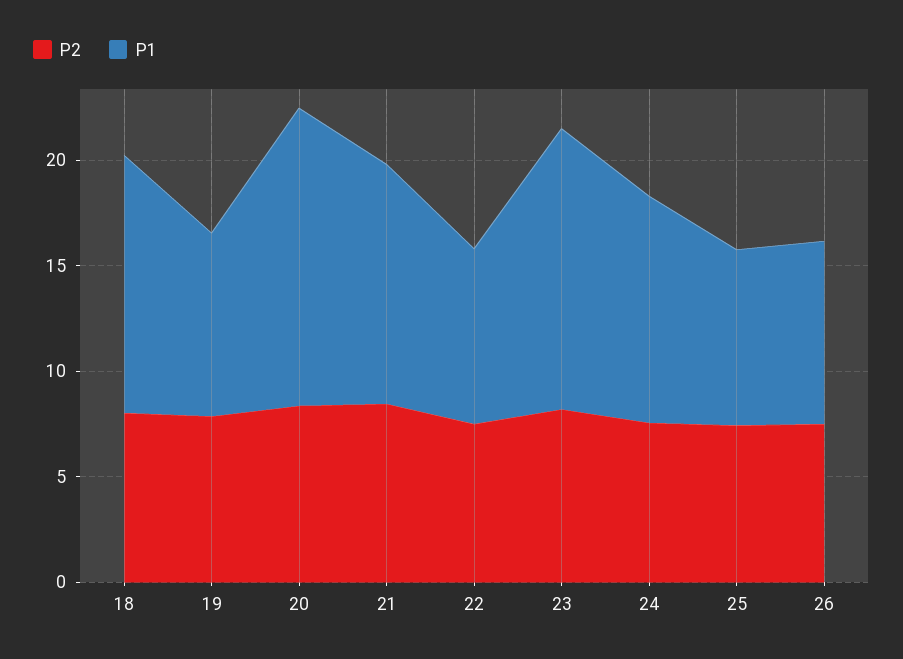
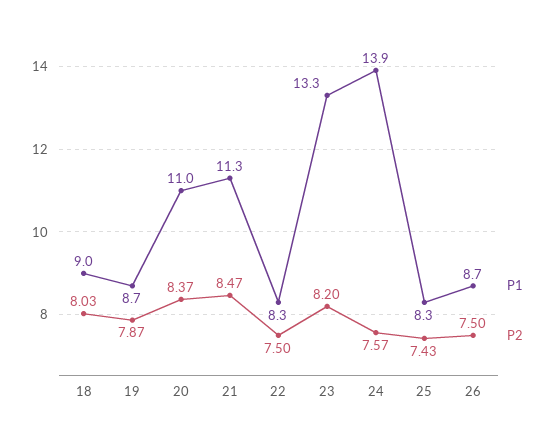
P1, 18: 12 -> 9
P1, 20: 14 -> 11
P1, 24: 11 -> 13.9

